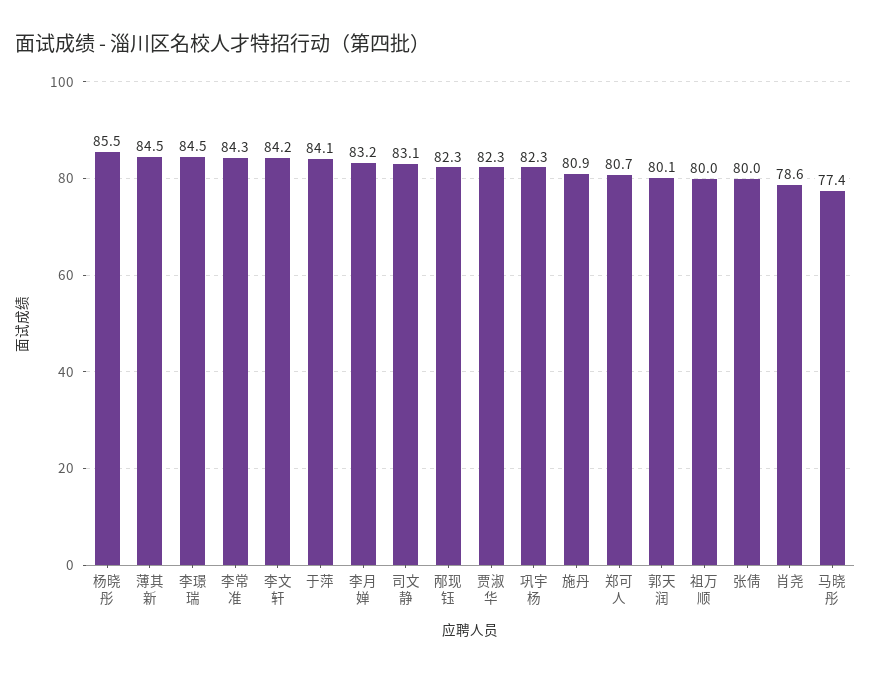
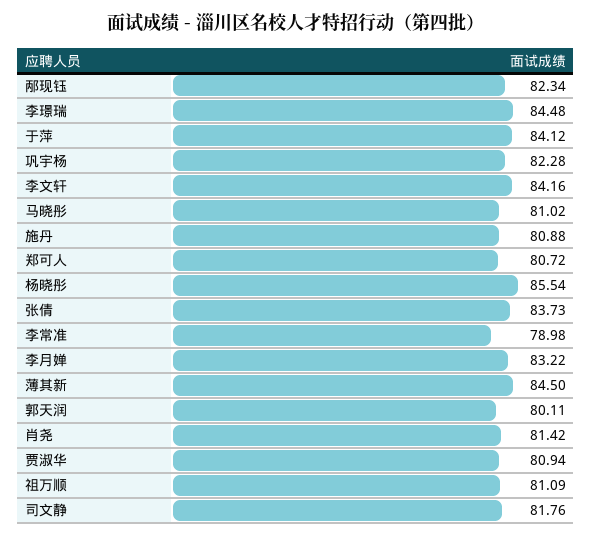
李常准: 84.3 -> 78.98
司文静: 83.1 -> 81.76
贾淑华: 82.3 -> 80.94
祖万顺: 80 -> 81.09
张倩: 80 -> 83.73
肖尧: 78.6 -> 81.42
马晓彤: 77.4 -> 81.02

